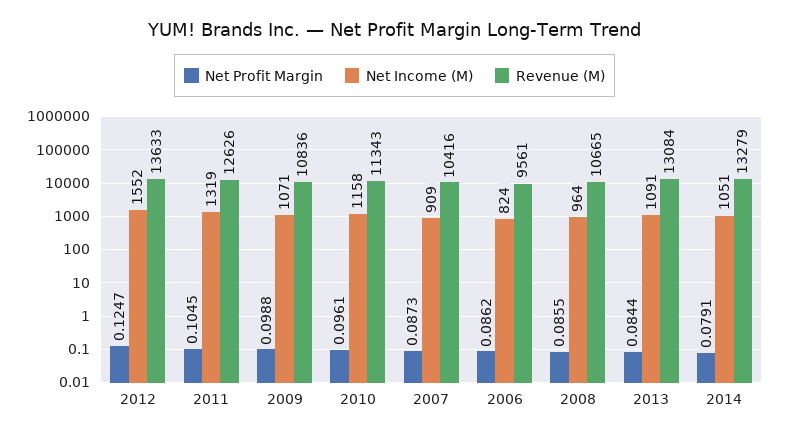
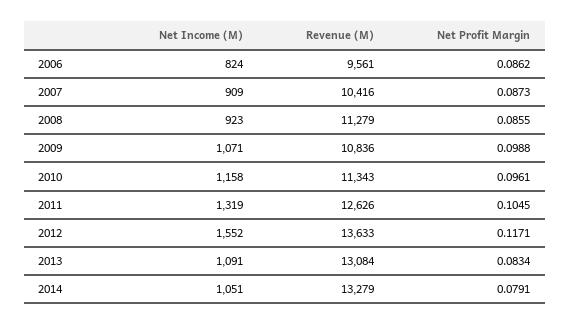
Net Profit Margin, 2012: 0.1247 -> 0.1171
Net Income (M), 2008: 964 -> 923
Revenue (M), 2008: 10665 -> 11279
Net Profit Margin, 2013: 0.0844 -> 0.0834

